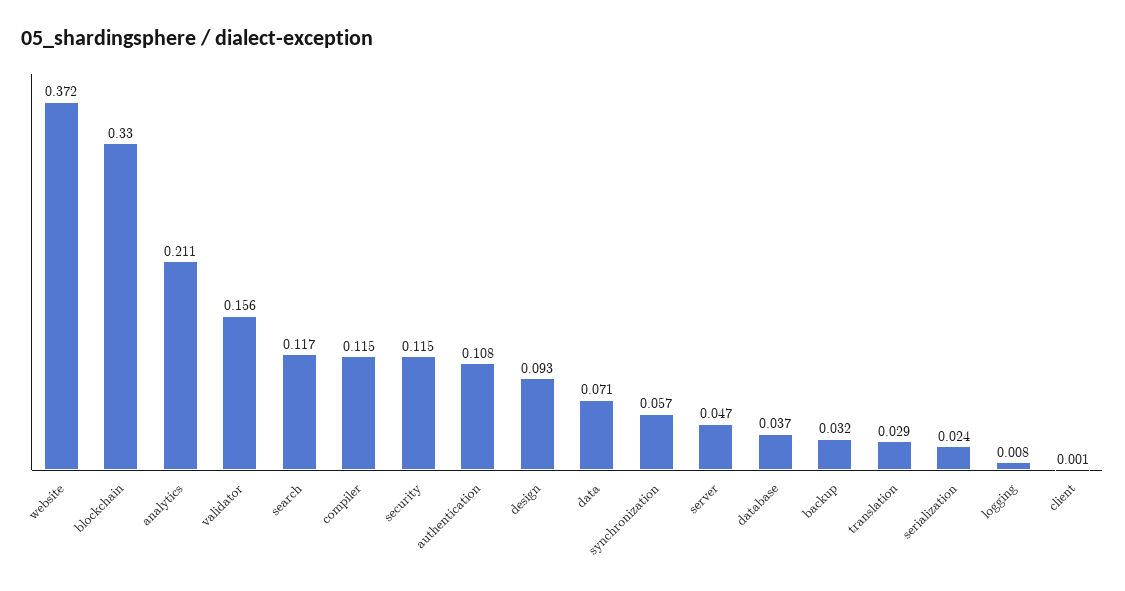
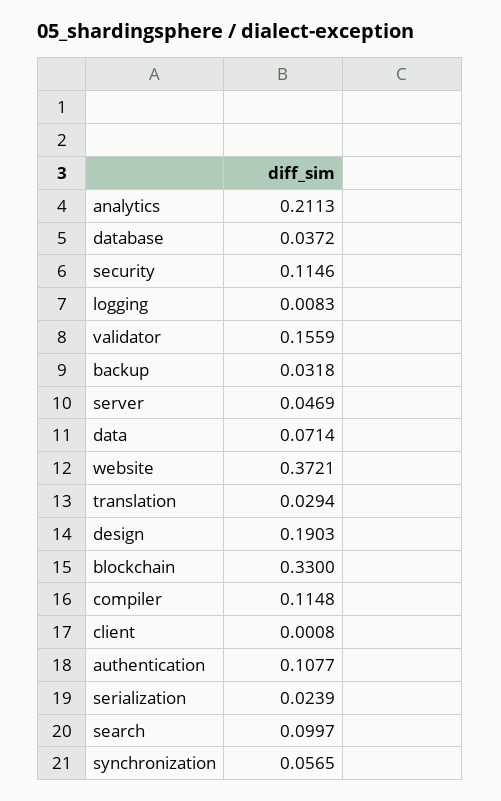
search: 0.117 -> 0.0997
design: 0.093 -> 0.1903

